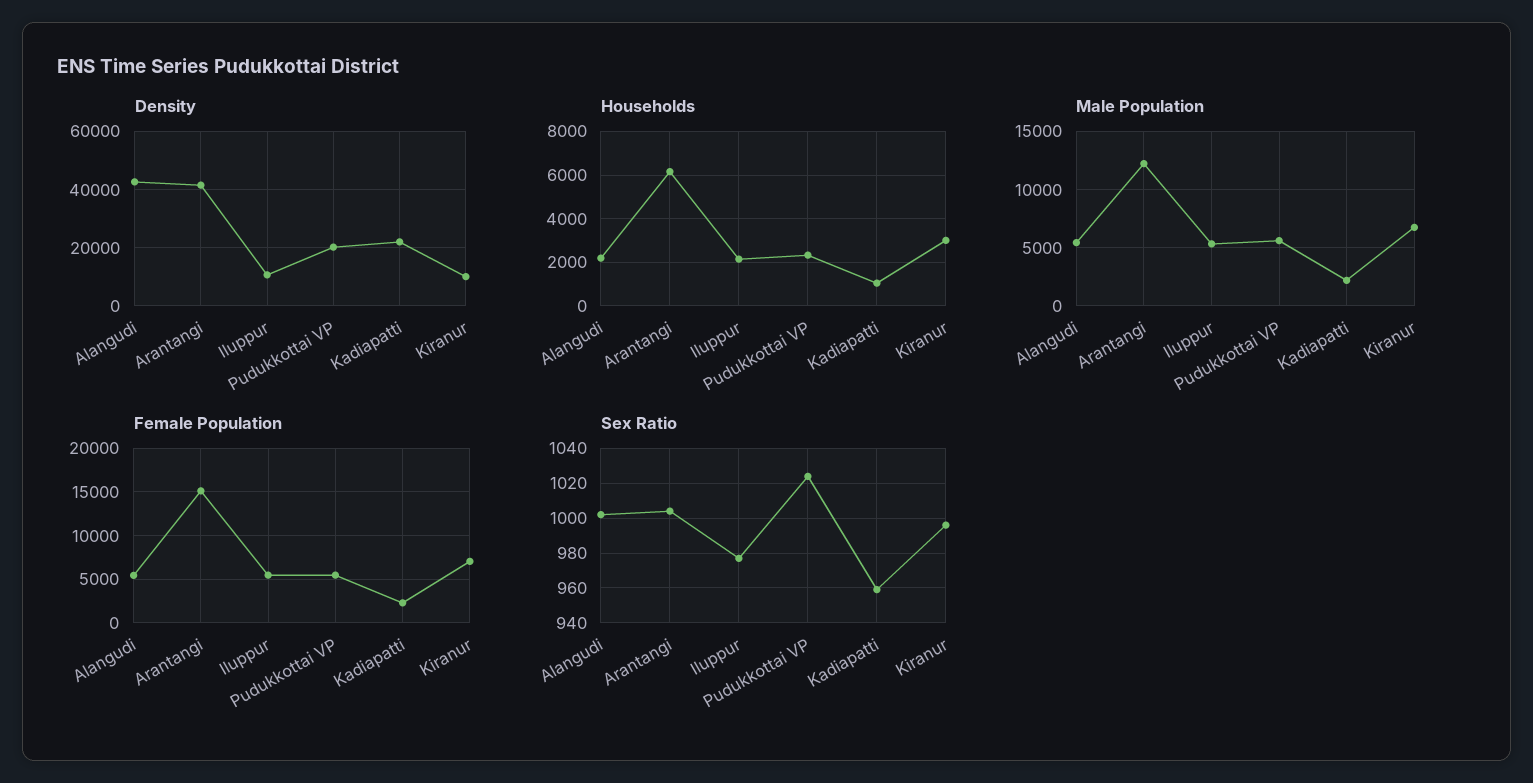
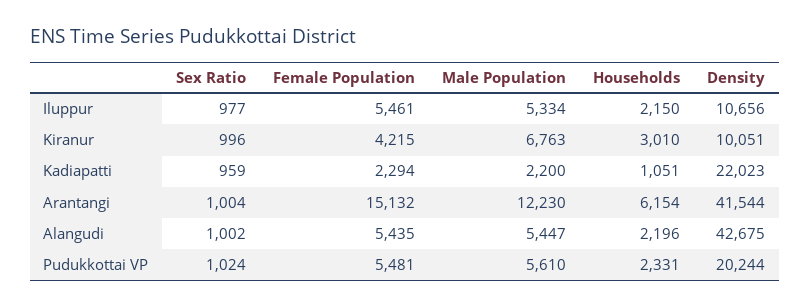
Female Population, Kiranur: 7000 -> 4215

